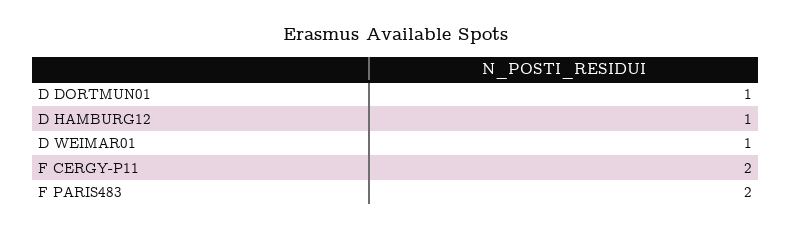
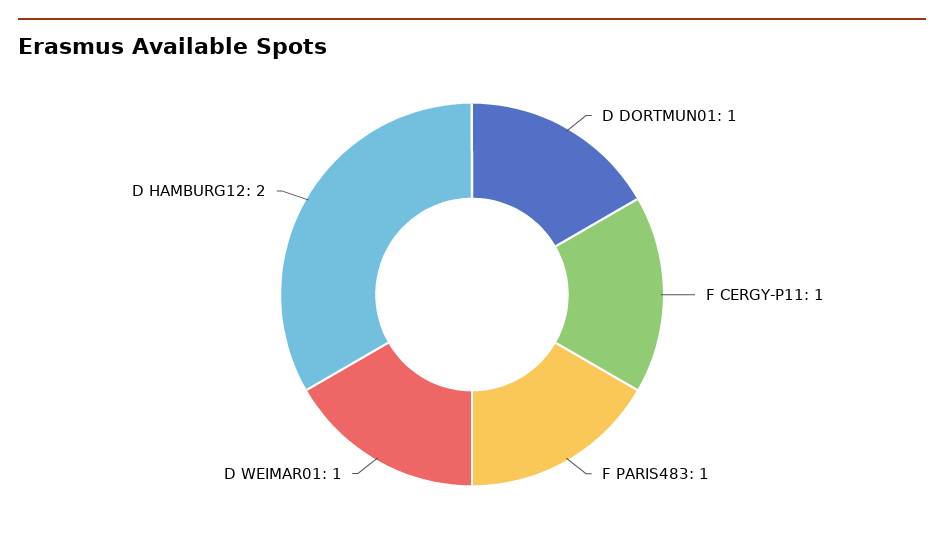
D HAMBURG12: 1 -> 2
F CERGY-P11: 2 -> 1
F PARIS483: 2 -> 1

